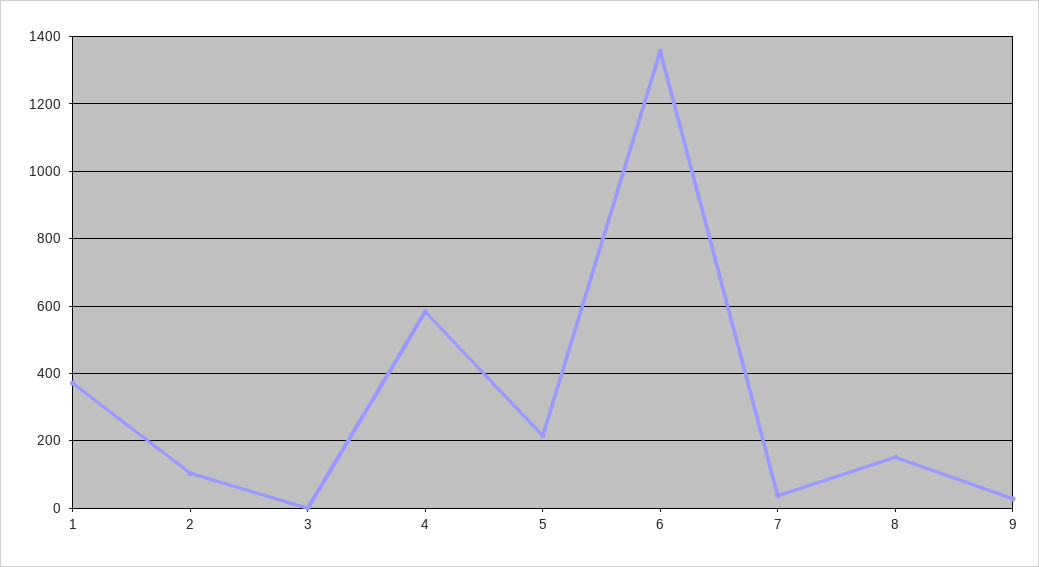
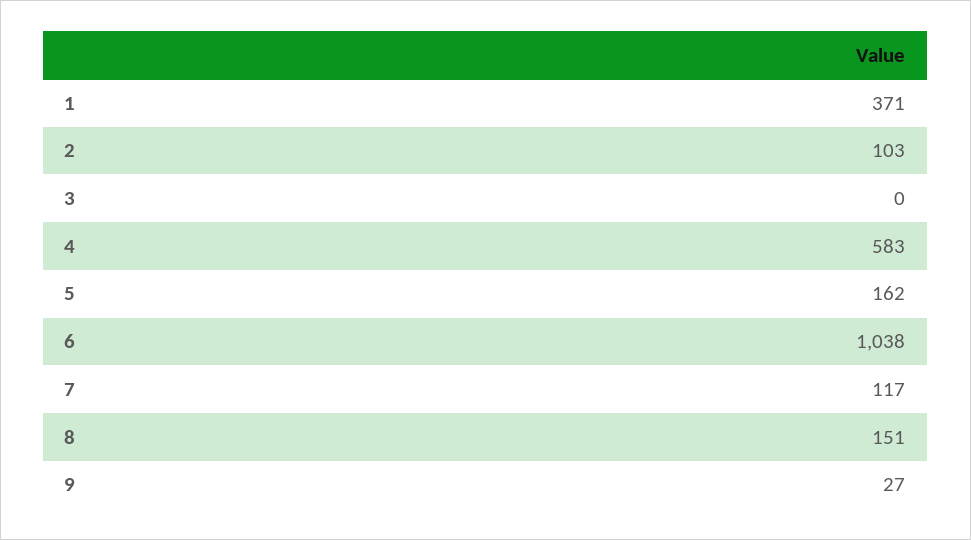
5: 220 -> 162
6: 1360 -> 1038
7: 40 -> 117

